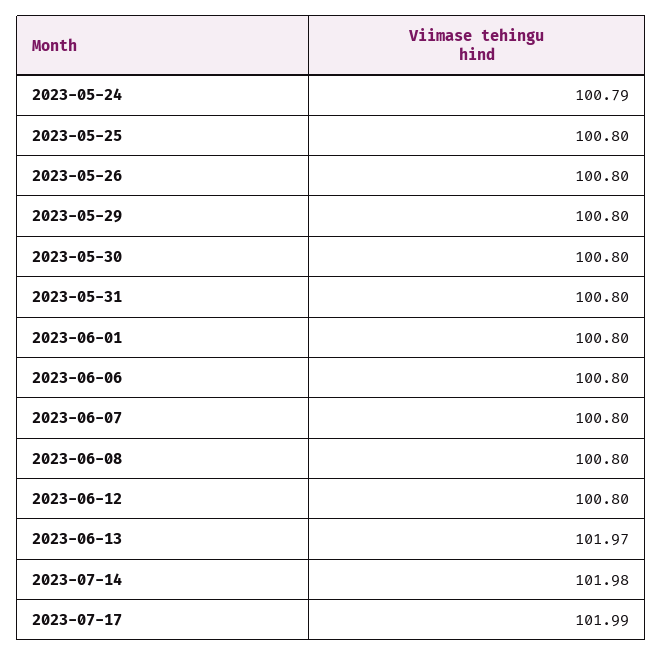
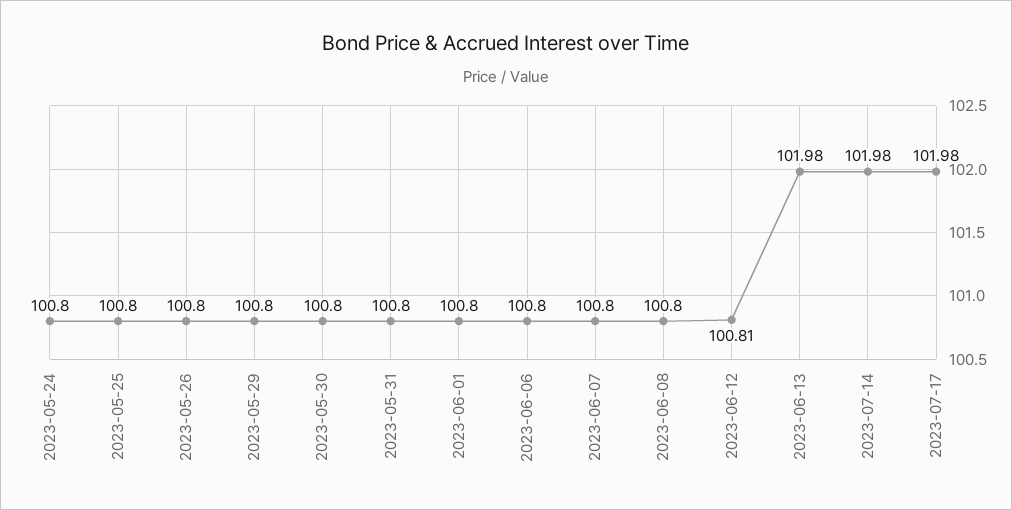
2023-05-24: 100.79 -> 100.8
2023-06-12: 100.8 -> 100.81
2023-06-13: 101.97 -> 101.98
2023-07-17: 101.99 -> 101.98

